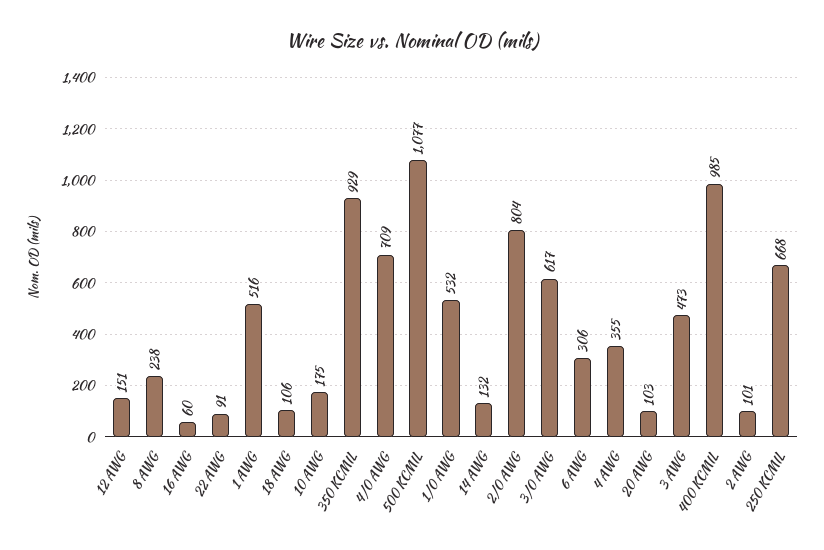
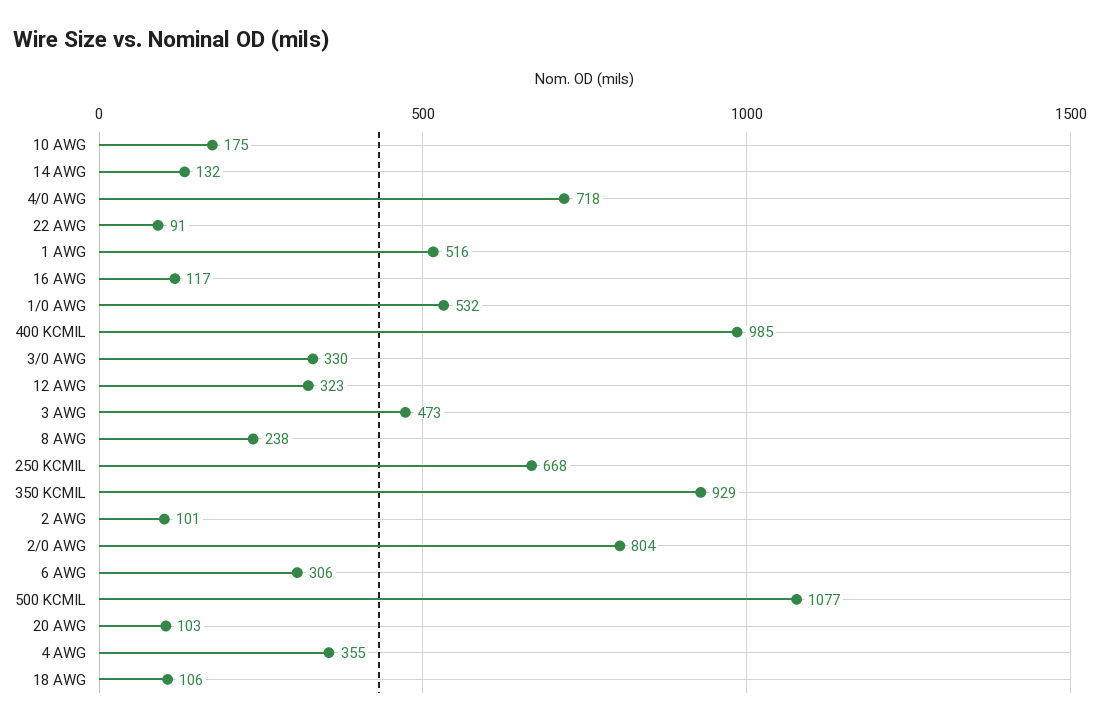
12 AWG: 151 -> 323
16 AWG: 60 -> 117
4/0 AWG: 709 -> 718
3/0 AWG: 617 -> 330

